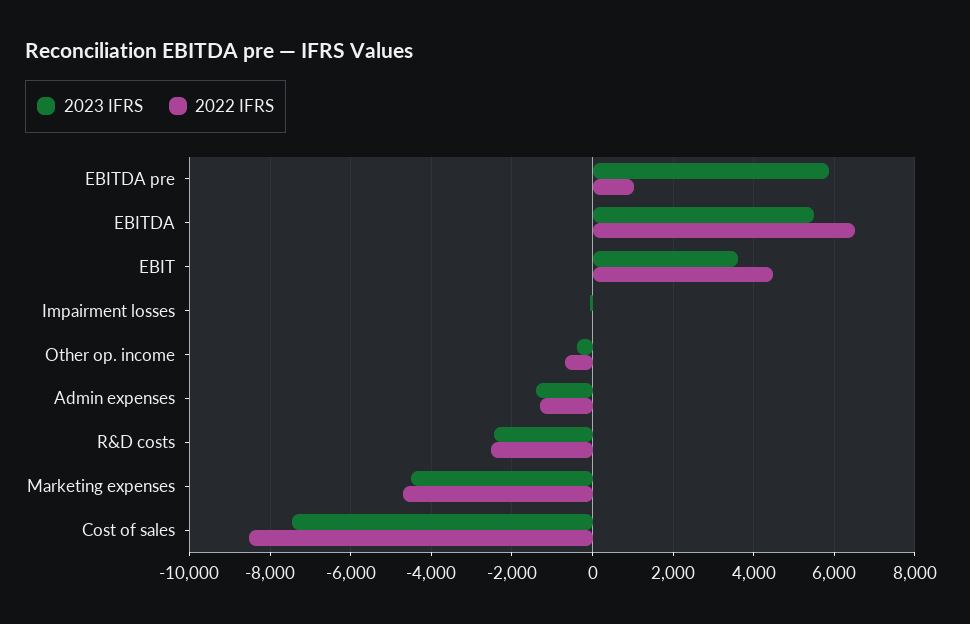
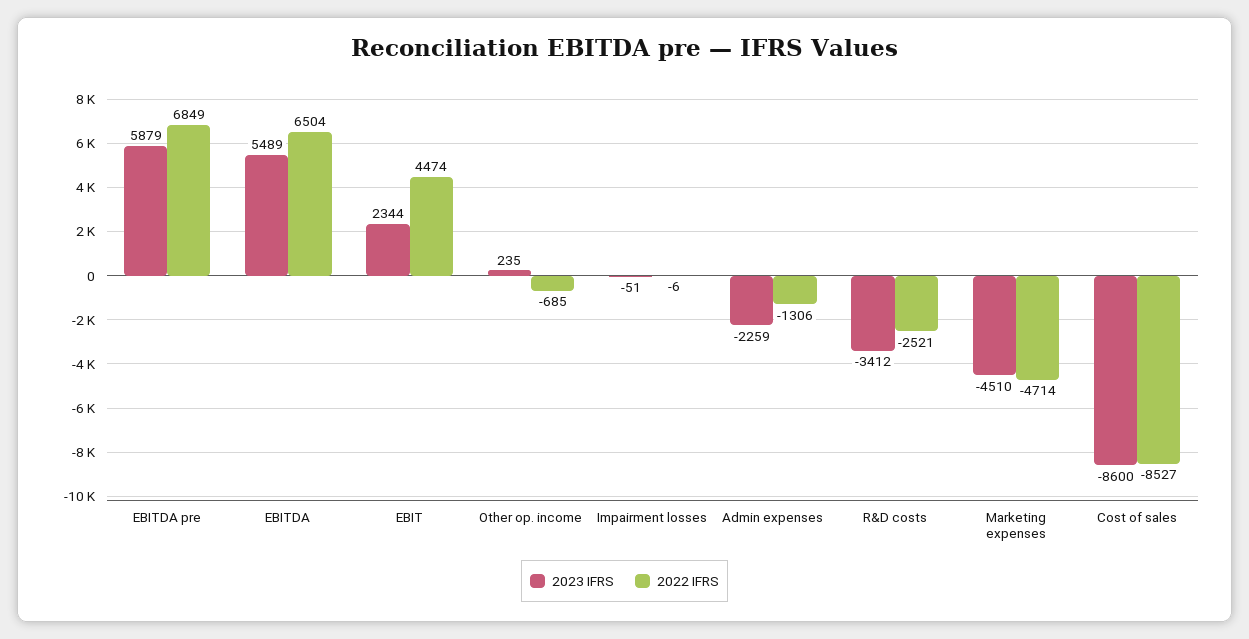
2022 IFRS, EBITDA pre: 1000 -> 6849
2023 IFRS, EBIT: 3600 -> 2344
2023 IFRS, Other op. income: -400 -> 235
2023 IFRS, Admin expenses: -1400 -> -2259
2023 IFRS, R&D costs: -2400 -> -3412
2023 IFRS, Cost of sales: -7400 -> -8600

